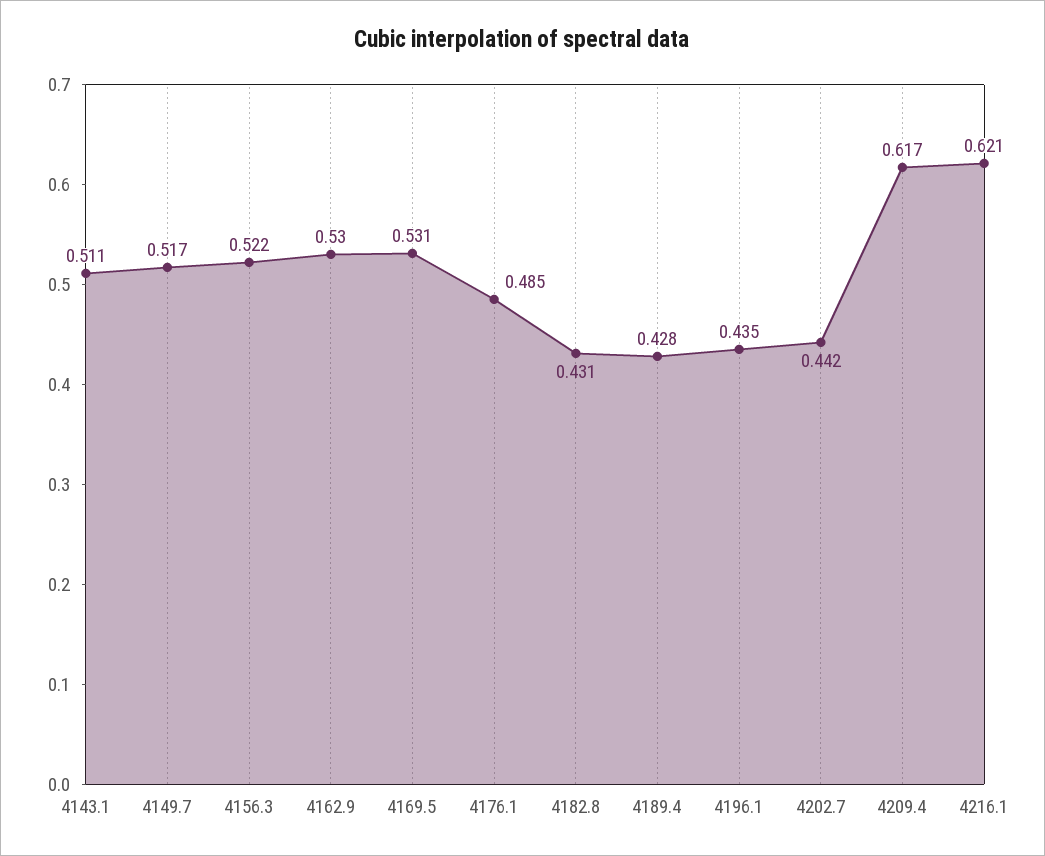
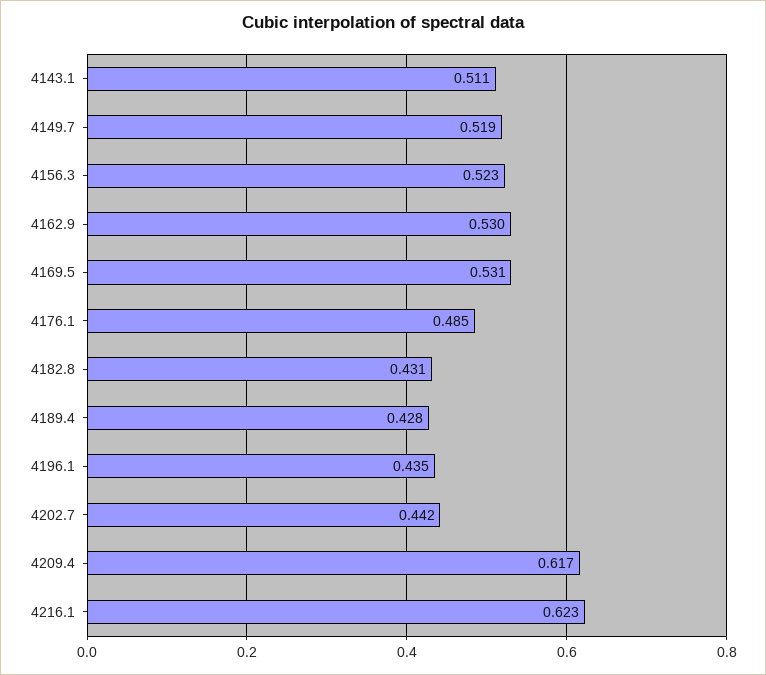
4149.7: 0.517 -> 0.519
4156.3: 0.522 -> 0.523
4216.1: 0.621 -> 0.623

